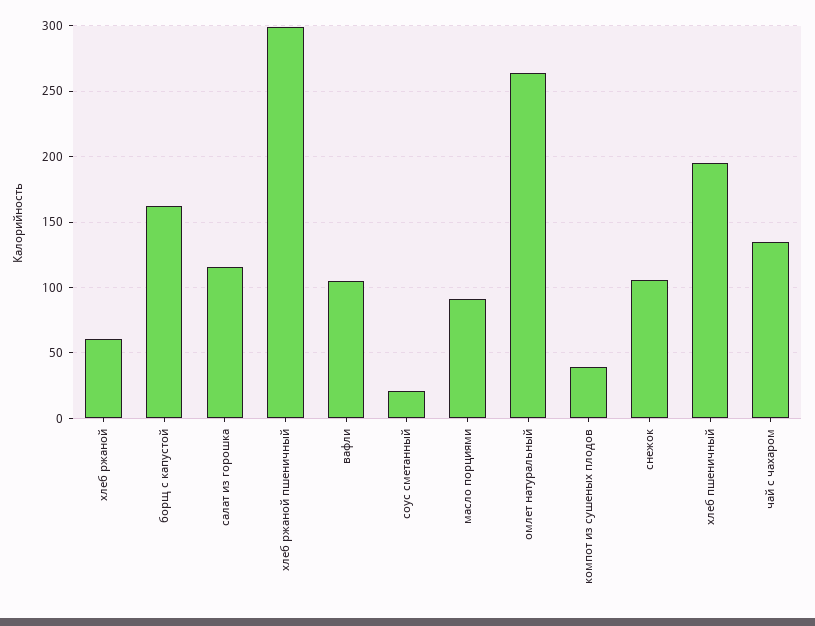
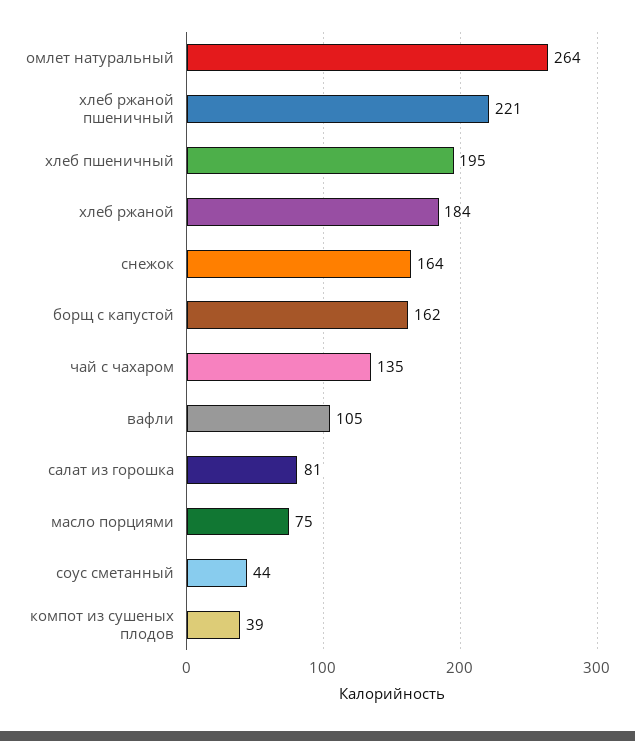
хлеб ржаной: 60 -> 184
салат из горошка: 115 -> 81
хлеб ржаной пшеничный: 300 -> 221
соус сметанный: 20 -> 44
масло порциями: 90 -> 75
снежок: 105 -> 164

